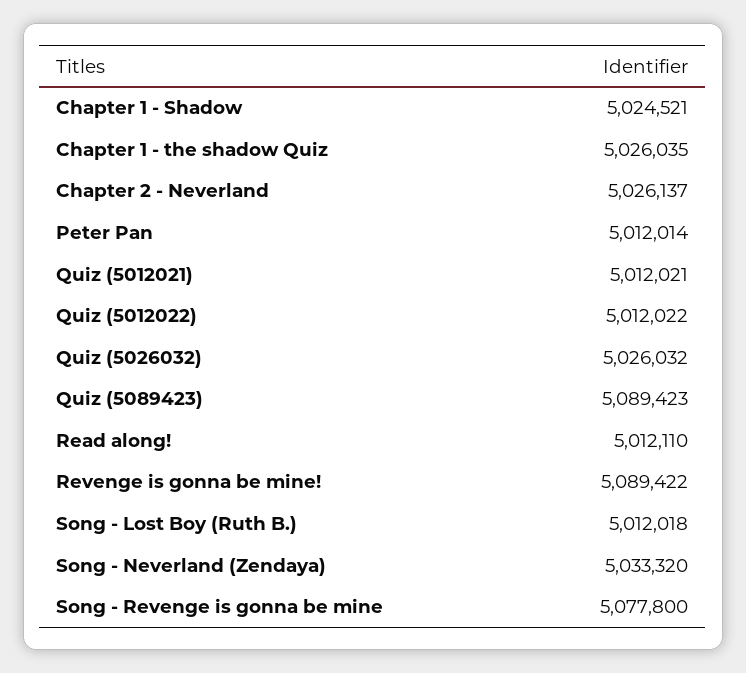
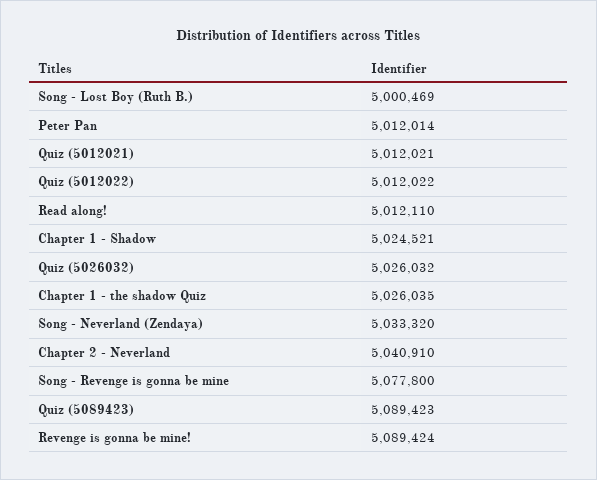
Chapter 2 - Neverland: 5026137 -> 5040910
Revenge is gonna be mine!: 5089422 -> 5089424
Song - Lost Boy (Ruth B.): 5012018 -> 5000469

